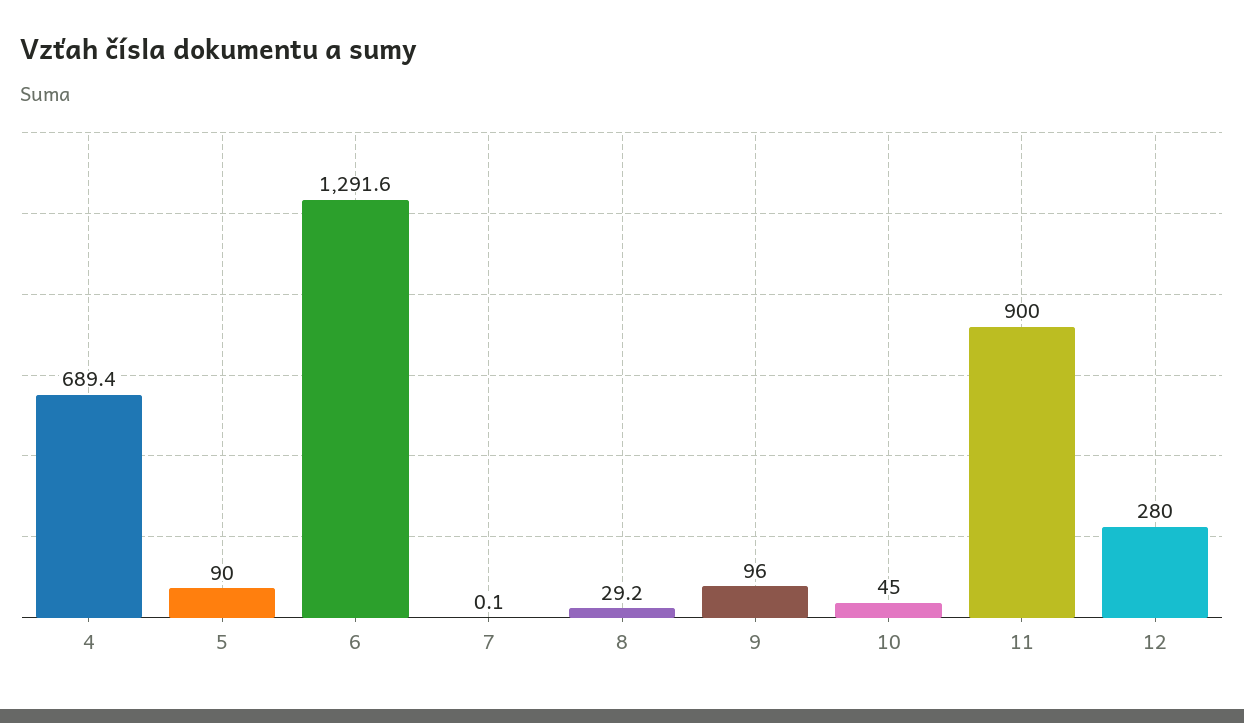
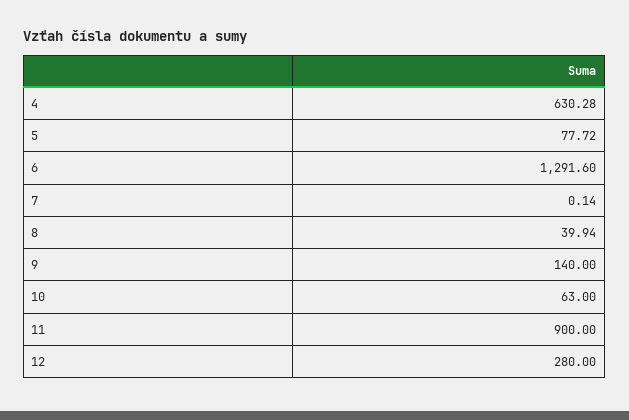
4: 689.4 -> 630.28
5: 90 -> 77.72
8: 29.2 -> 39.94
9: 96 -> 140
10: 45 -> 63

